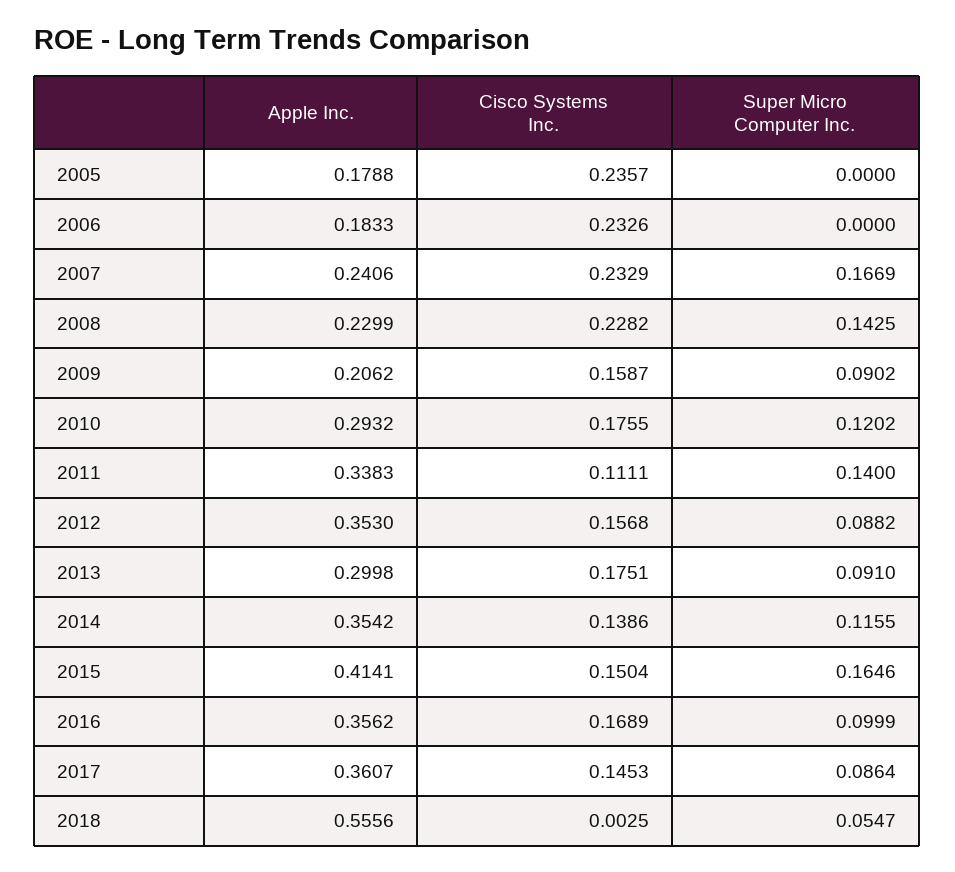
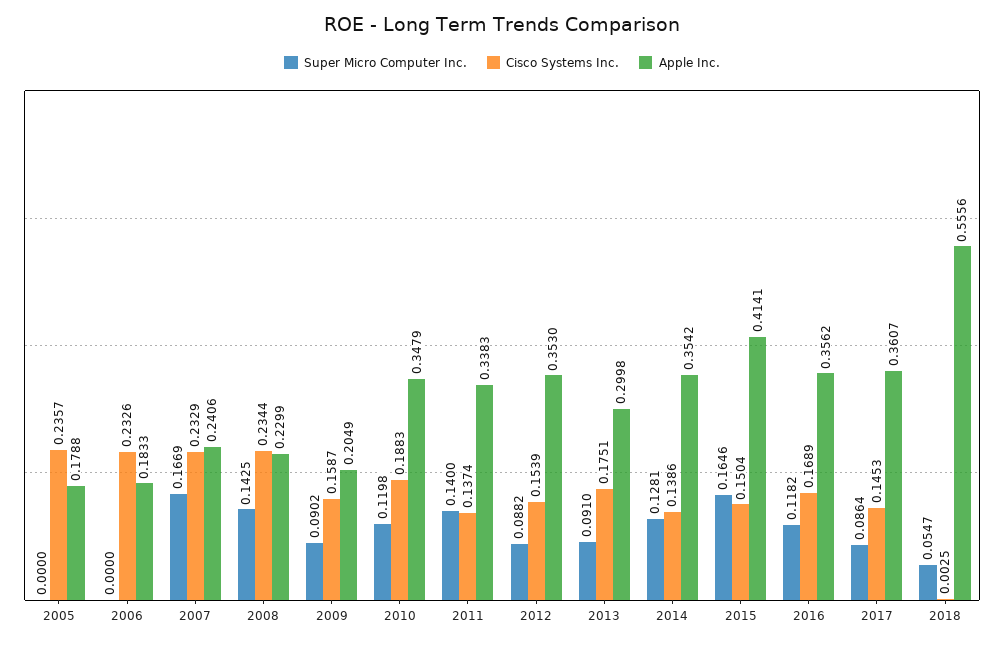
Cisco Systems Inc., 2008: 0.2282 -> 0.2344
Apple Inc., 2009: 0.2062 -> 0.2049
Apple Inc., 2010: 0.2932 -> 0.3479
Cisco Systems Inc., 2010: 0.1755 -> 0.1883
Super Micro Computer Inc., 2010: 0.1202 -> 0.1198
Cisco Systems Inc., 2011: 0.1111 -> 0.1374
Cisco Systems Inc., 2012: 0.1568 -> 0.1539
Super Micro Computer Inc., 2014: 0.1155 -> 0.1281
Super Micro Computer Inc., 2016: 0.0999 -> 0.1182

